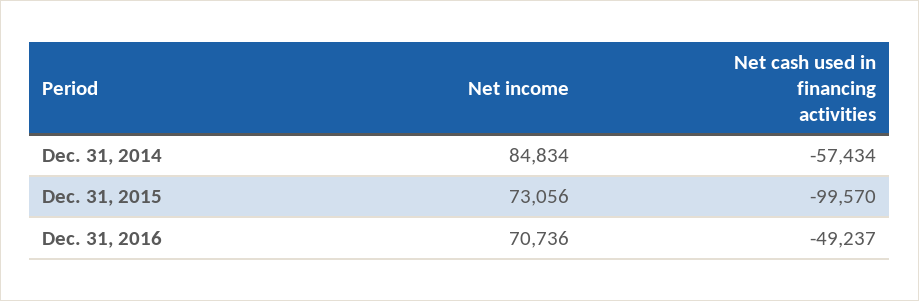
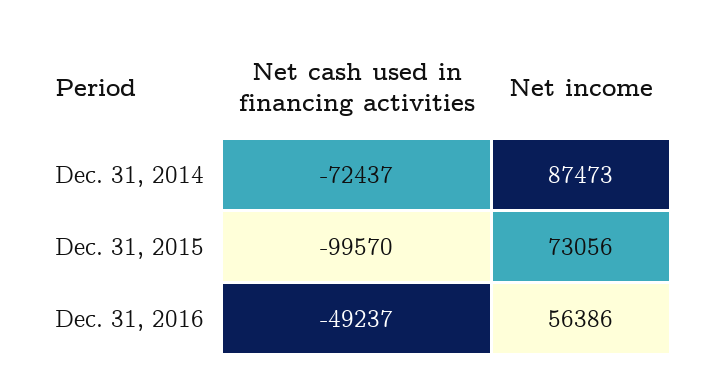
Net income, Dec. 31, 2014: 84834 -> 87473
Net cash used in financing activities, Dec. 31, 2014: -57434 -> -72437
Net income, Dec. 31, 2016: 70736 -> 56386

